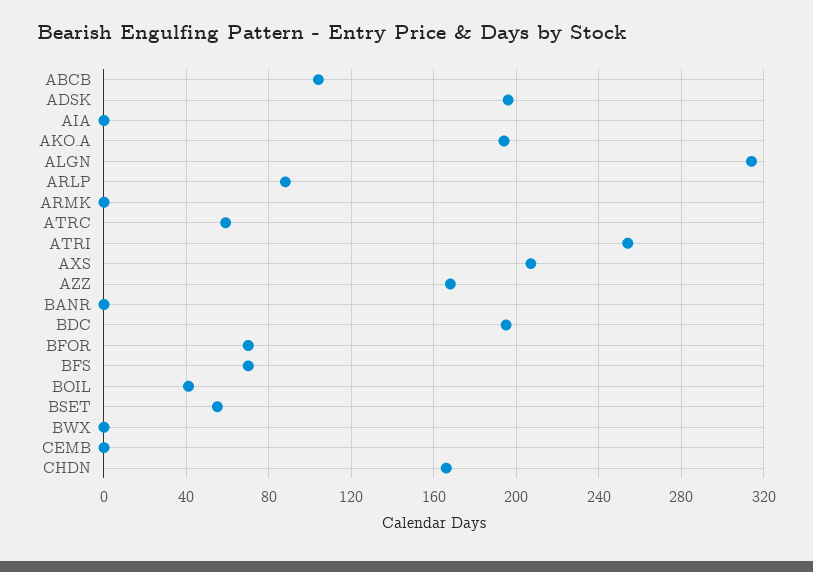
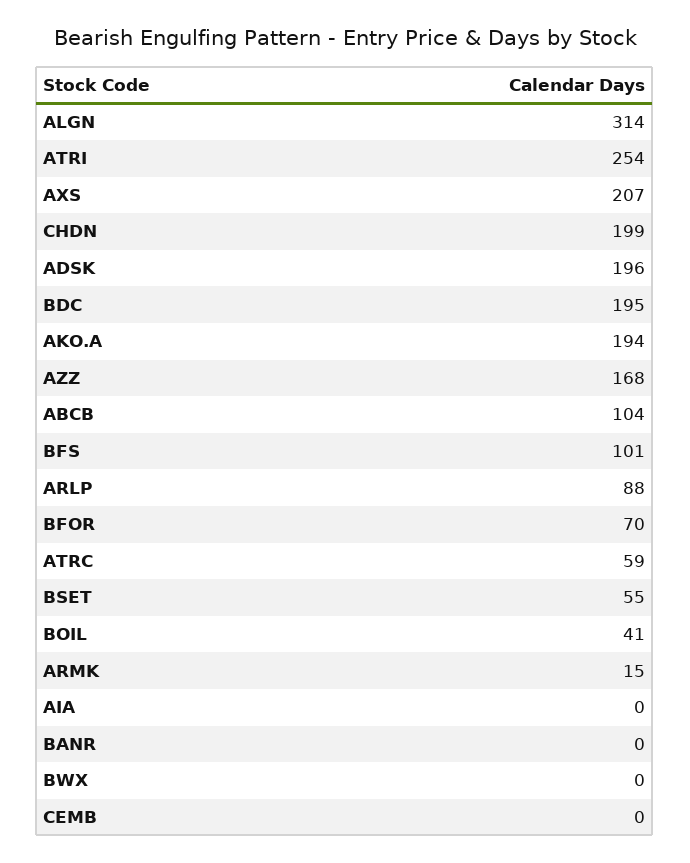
ARMK: 0 -> 15
BFS: 70 -> 101
CHDN: 165 -> 199

